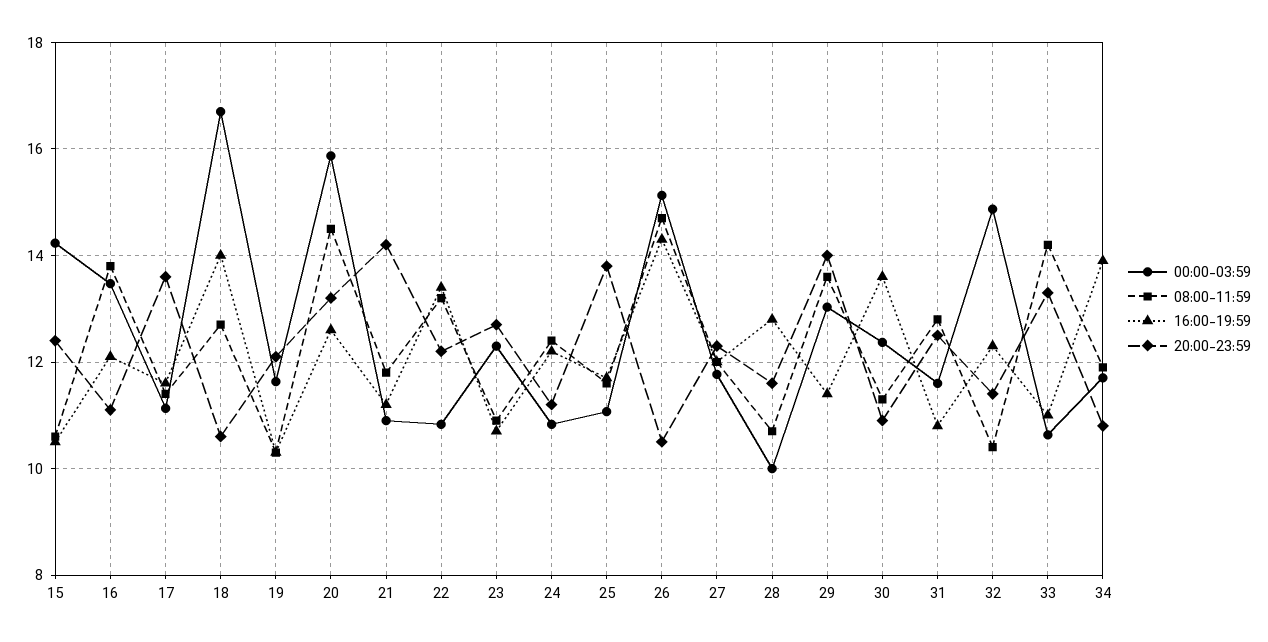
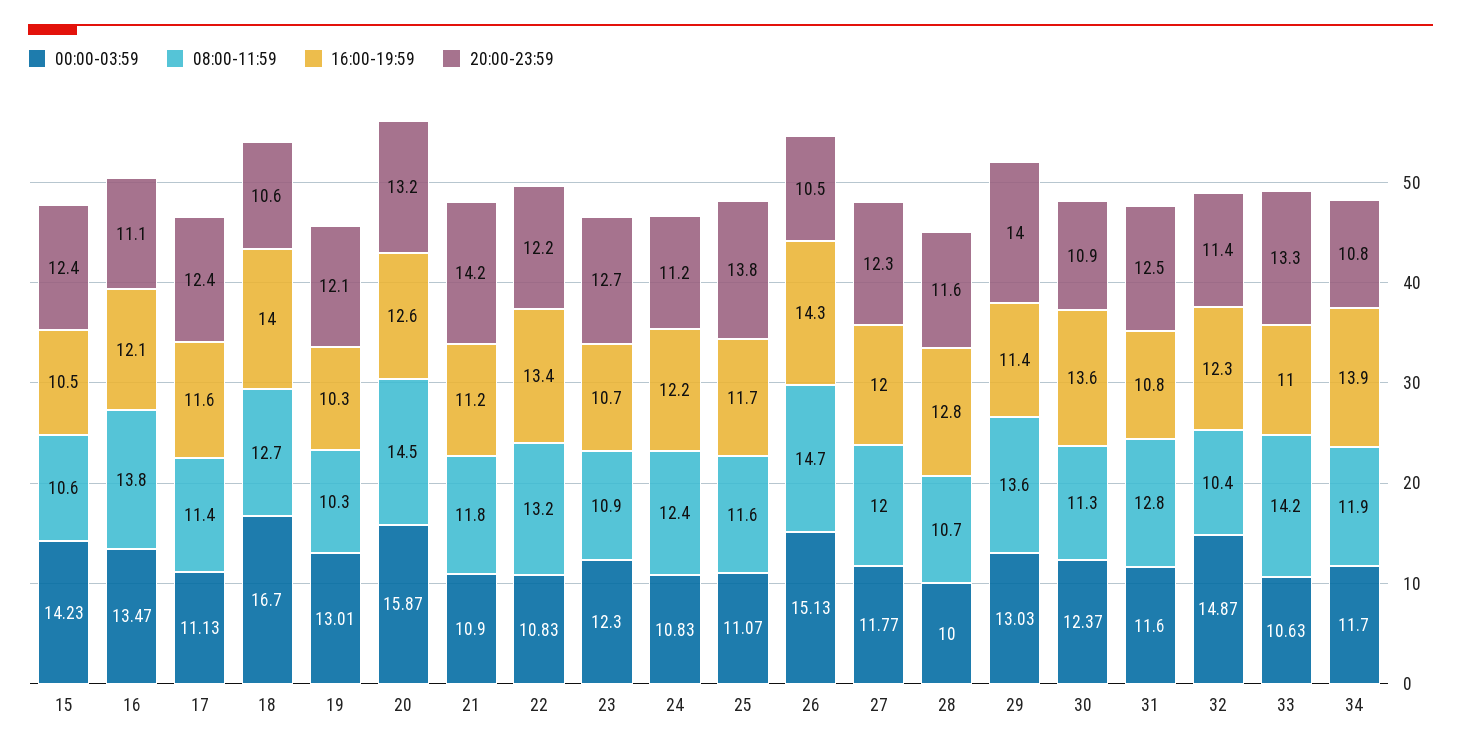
20:00-23:59, 17: 13.6 -> 12.4
00:00-03:59, 19: 11.6 -> 13.01

